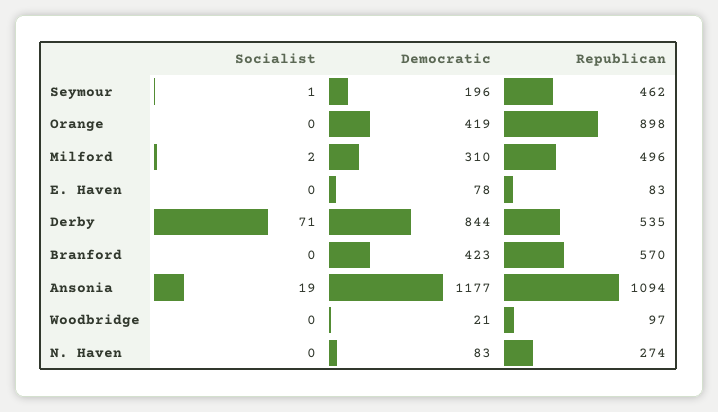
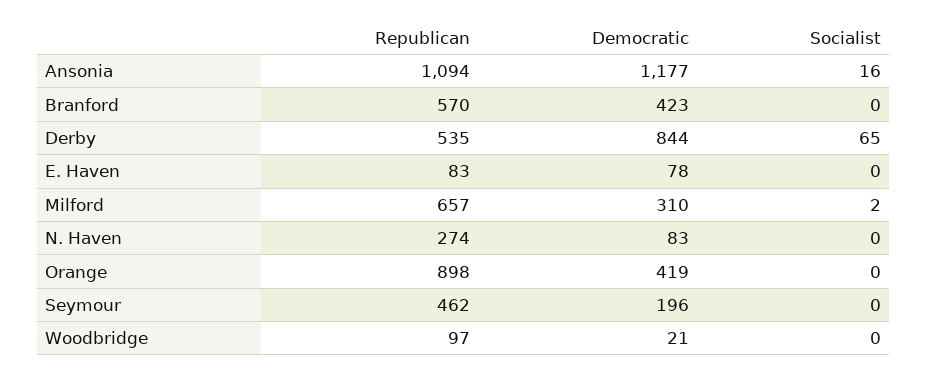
Socialist, Seymour: 1 -> 0
Republican, Milford: 496 -> 657
Socialist, Derby: 71 -> 65
Socialist, Ansonia: 19 -> 16

